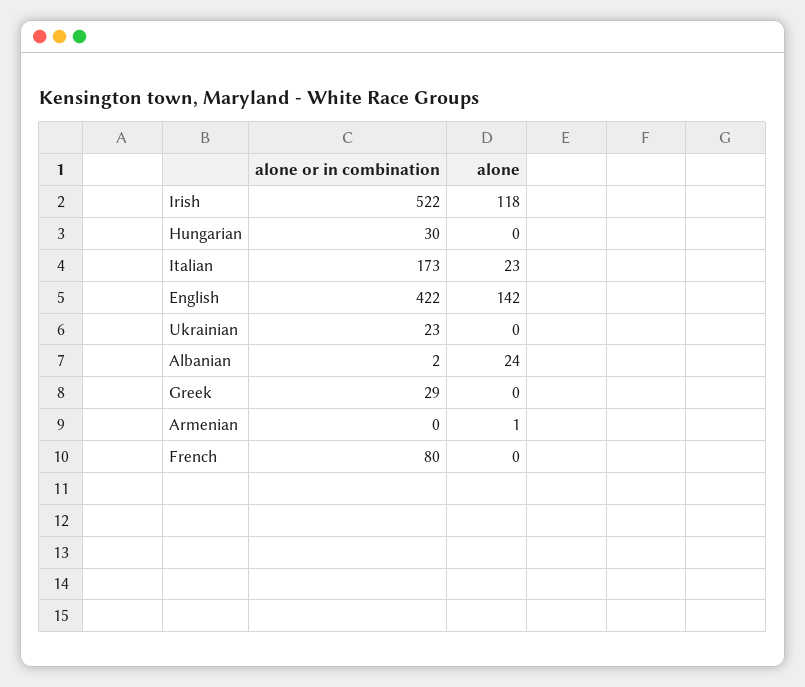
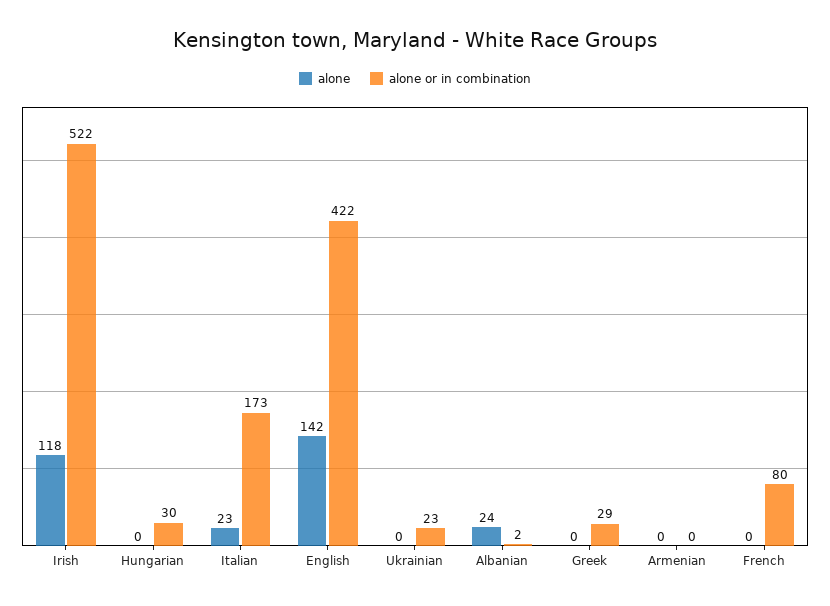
alone, Armenian: 1 -> 0

